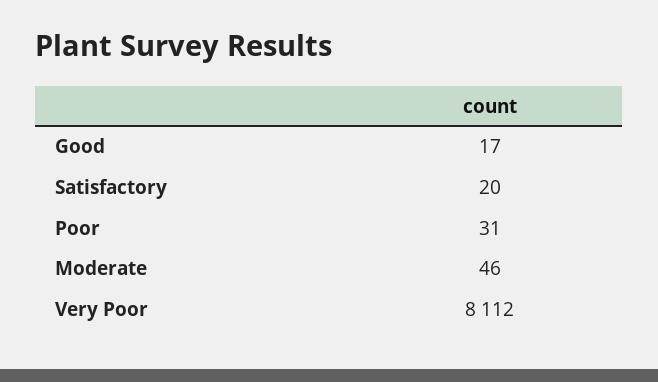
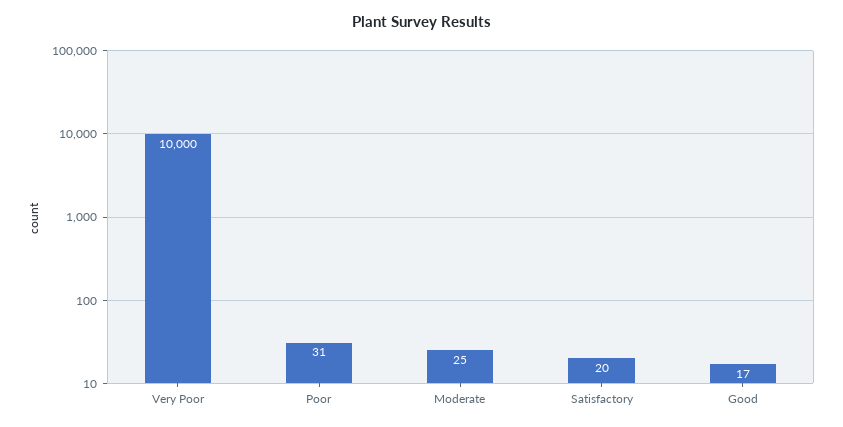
Moderate: 46 -> 25
Very Poor: 8112 -> 10000

